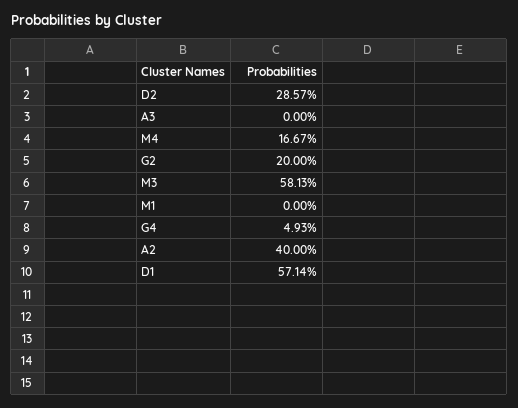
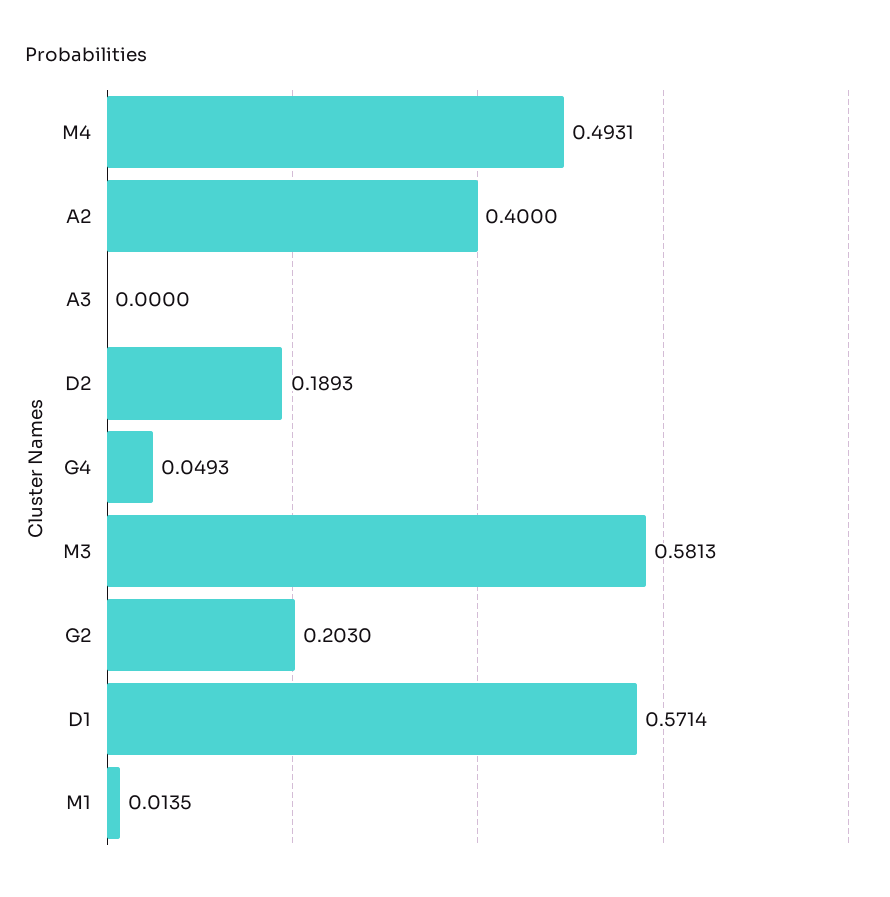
D2: 0.2857 -> 0.1893
M4: 0.1667 -> 0.4931
G2: 0.2 -> 0.203
M1: 0 -> 0.0135

